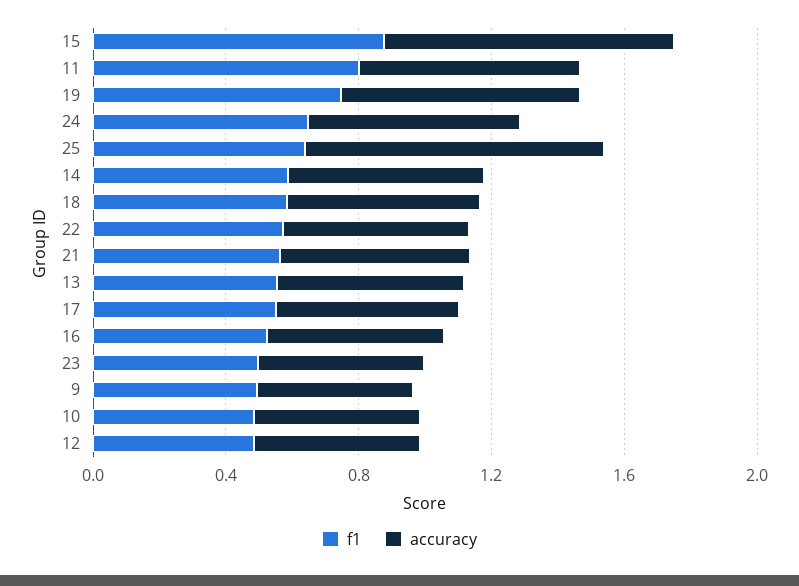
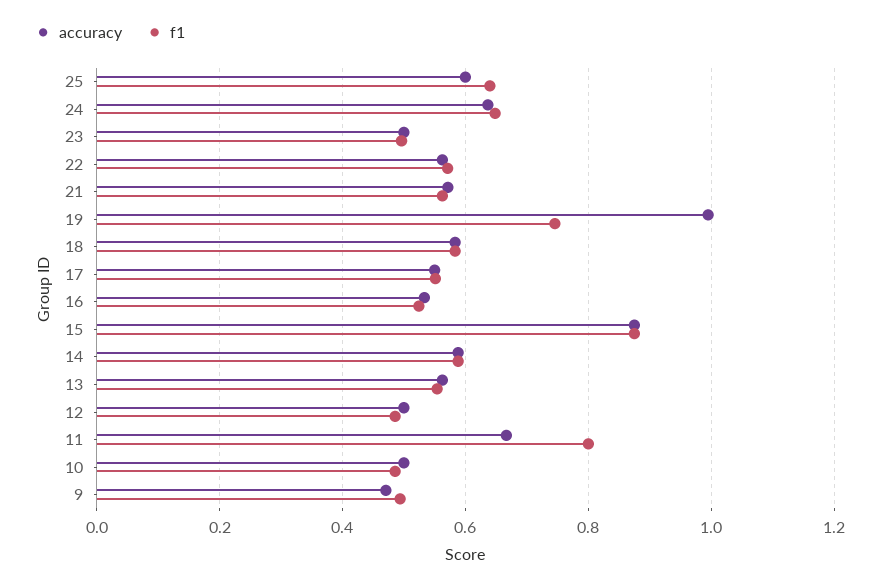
accuracy, 19: 0.7 -> 1
accuracy, 25: 0.9 -> 0.6

